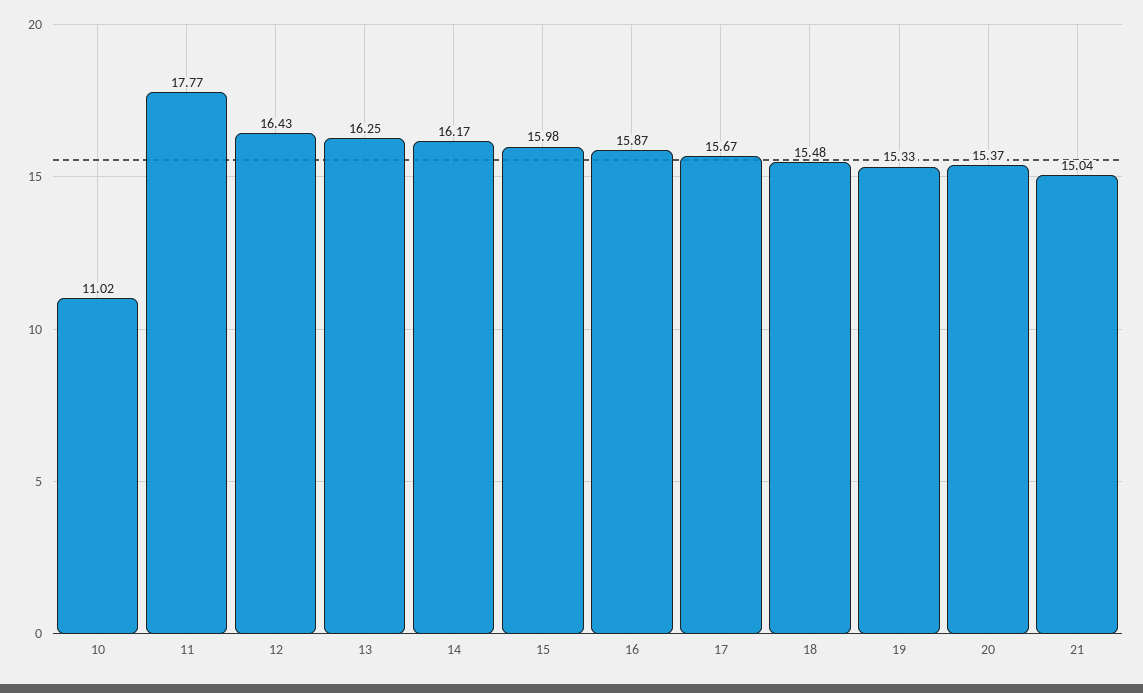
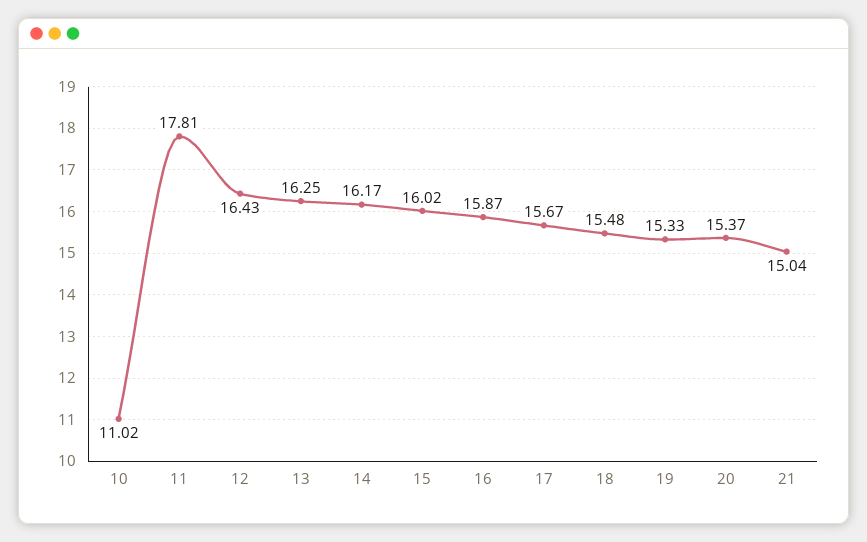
11: 17.77 -> 17.81
15: 15.98 -> 16.02

